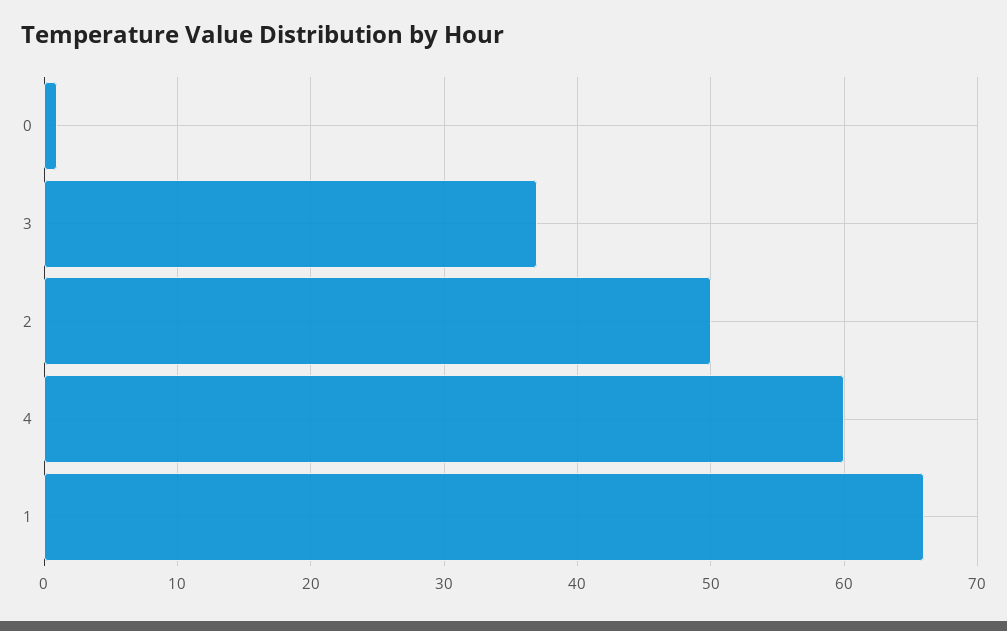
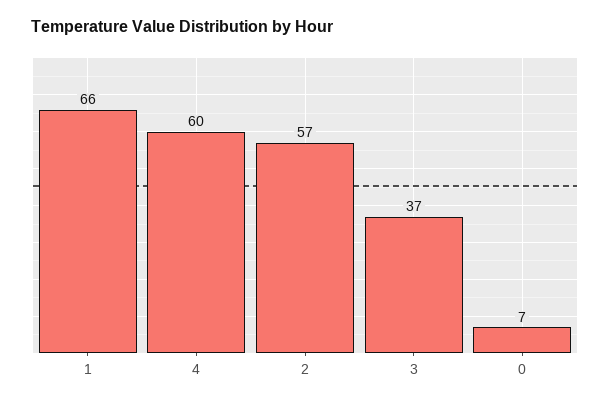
0: 1 -> 7
2: 50 -> 57

